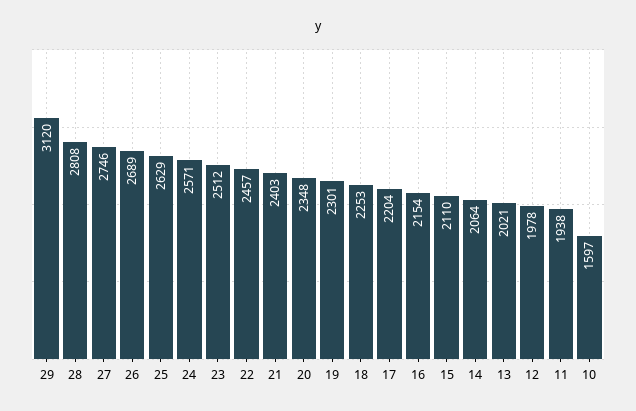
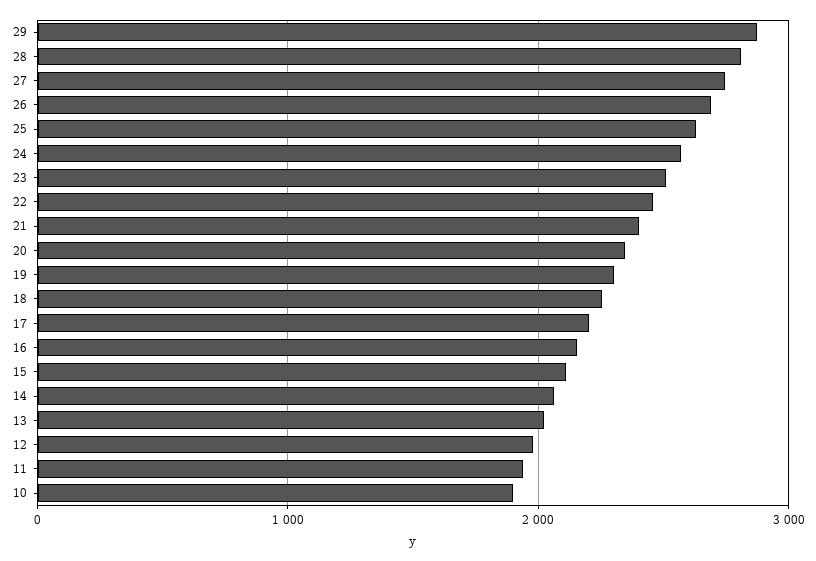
29: 3120 -> 2900
10: 1597 -> 1900

